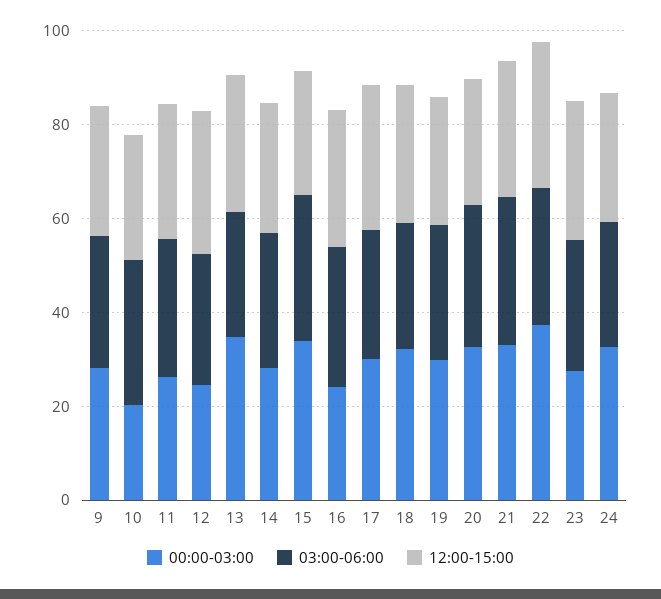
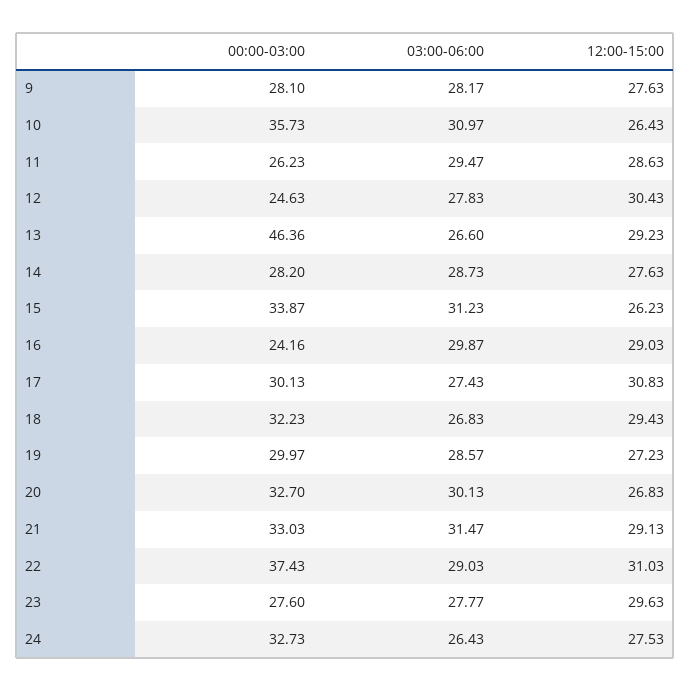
00:00-03:00, 10: 20 -> 35.73
00:00-03:00, 13: 35 -> 46.36

